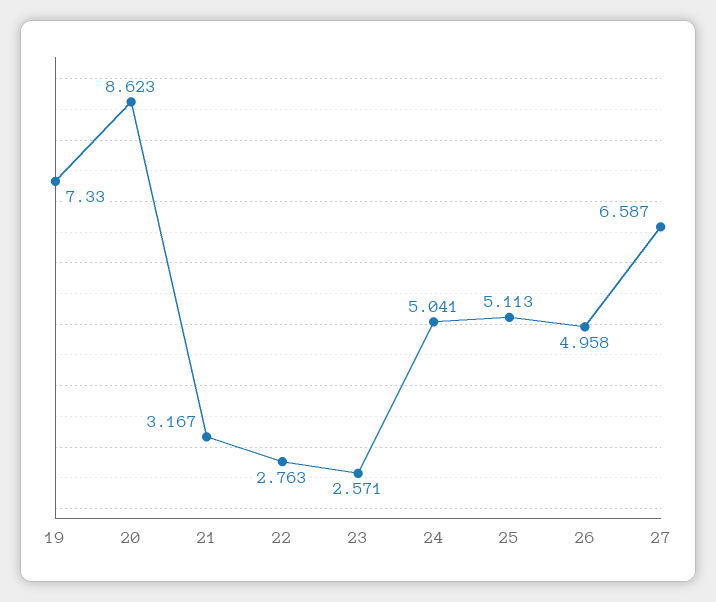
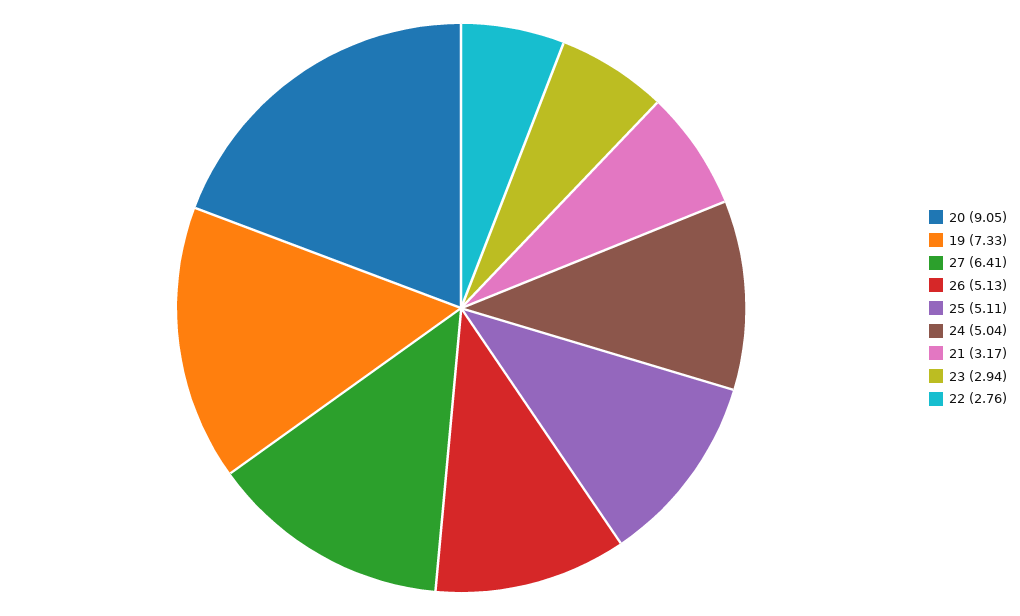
20: 8.623 -> 9.05
23: 2.571 -> 2.94
26: 4.958 -> 5.13
27: 6.587 -> 6.41

